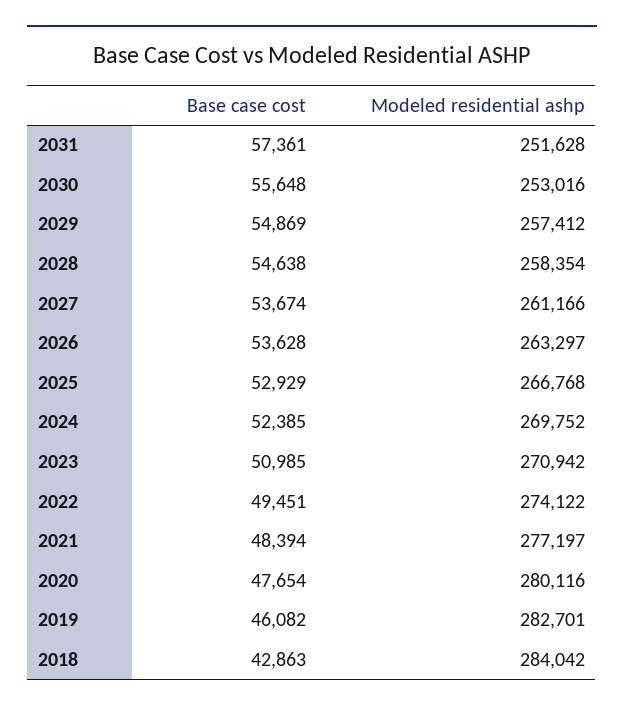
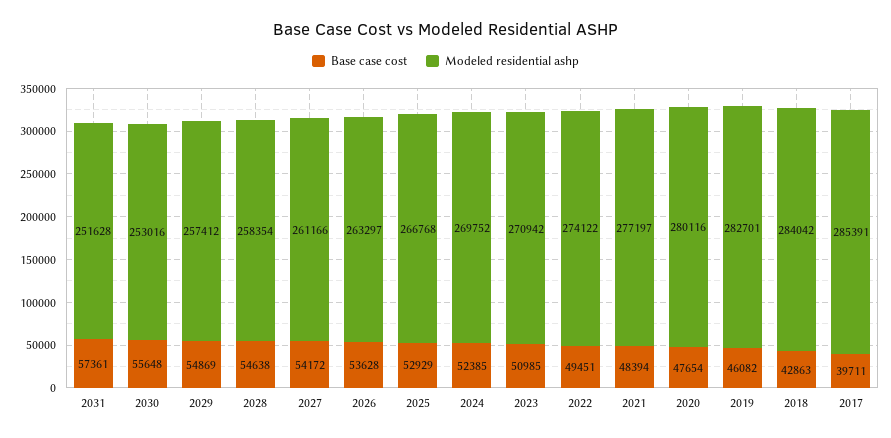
Base case cost, 2027: 53674 -> 54172
Base case cost, 2017: none -> 39711
Modeled residential ashp, 2017: none -> 285391

